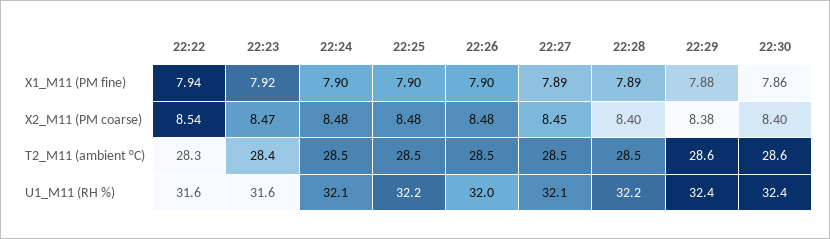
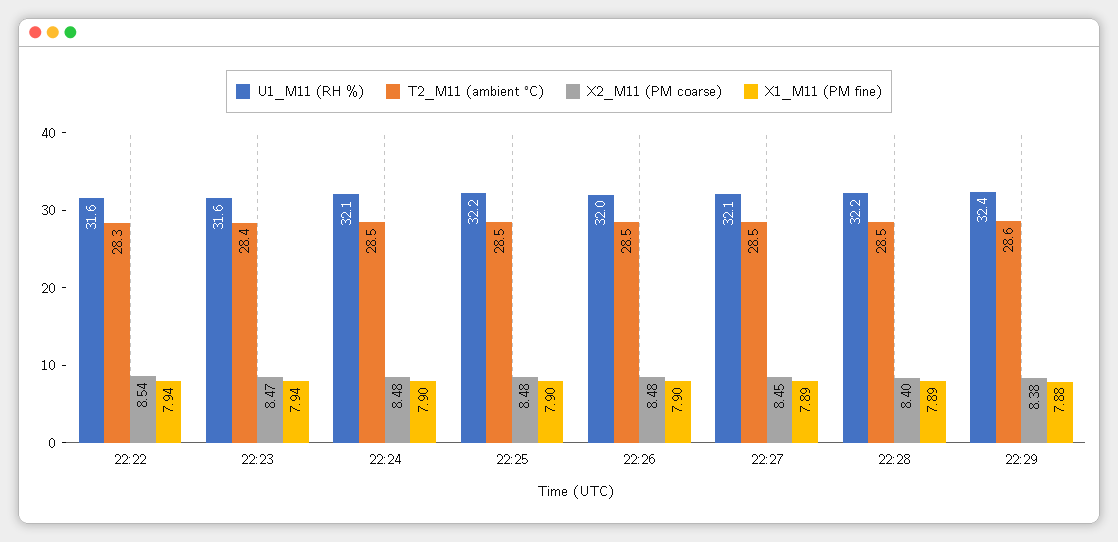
X1_M11 (PM fine), 22:23: 7.92 -> 7.94
X1_M11 (PM fine), 22:30: 7.86 -> none
X2_M11 (PM coarse), 22:30: 8.4 -> none
T2_M11 (ambient °C), 22:30: 28.6 -> none
U1_M11 (RH %), 22:30: 32.4 -> none

